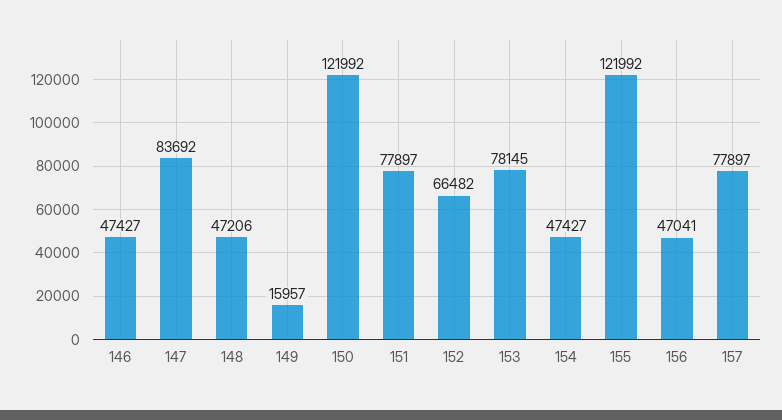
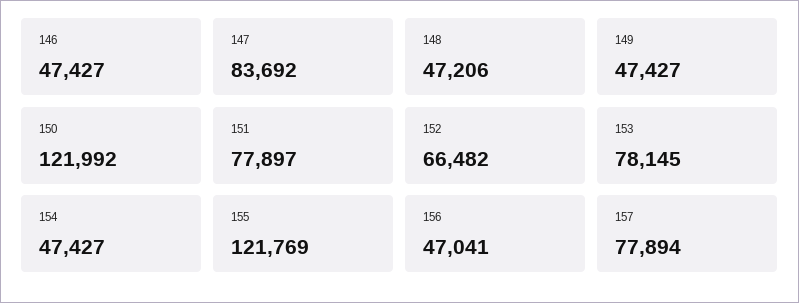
149: 15957 -> 47427
155: 121992 -> 121769
157: 77897 -> 77894

